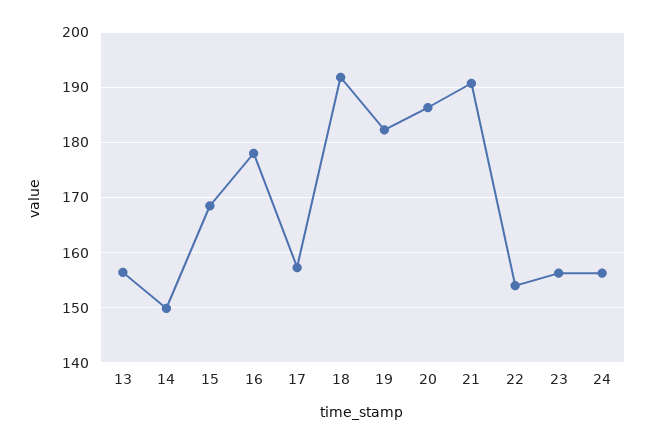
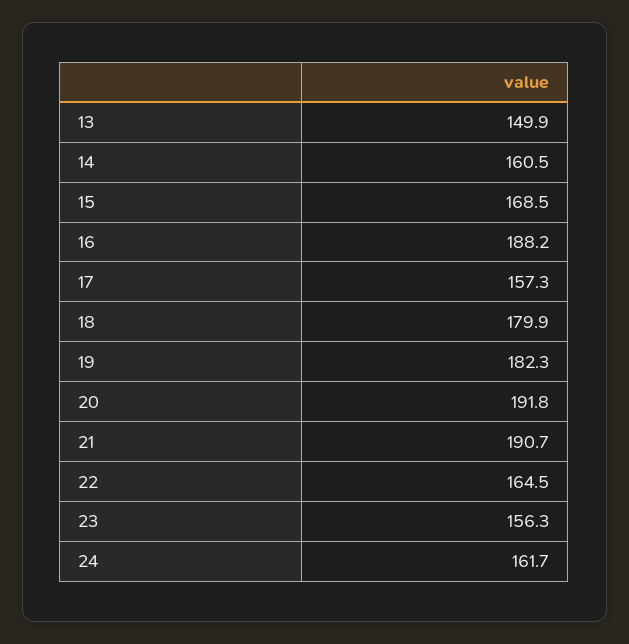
13: 156 -> 149.9
14: 150 -> 160.5
16: 178 -> 188.2
18: 192 -> 179.9
20: 186 -> 191.8
22: 154 -> 164.5
24: 156 -> 161.7

